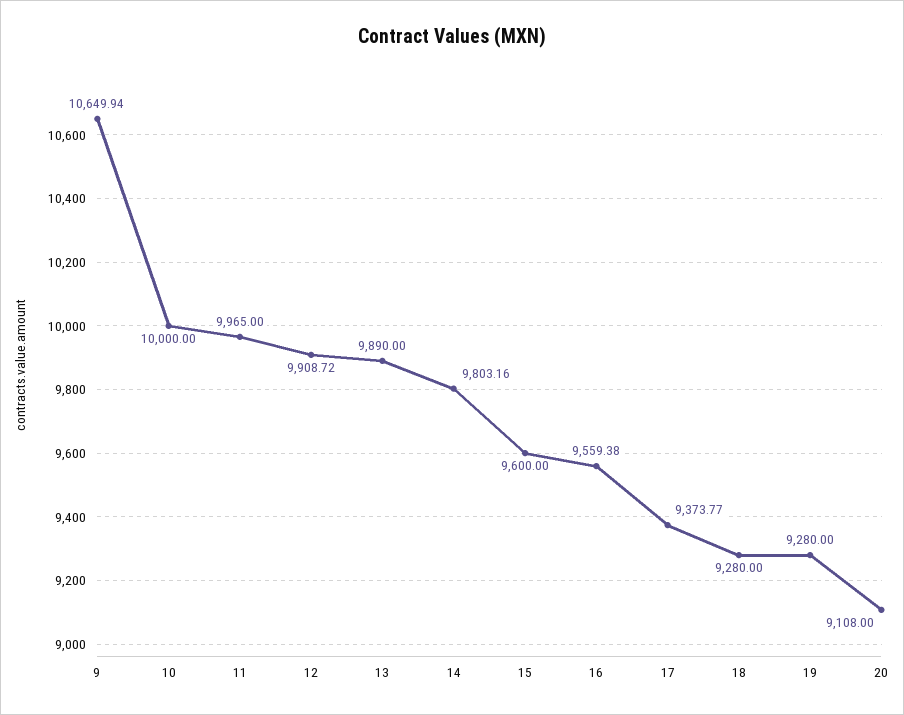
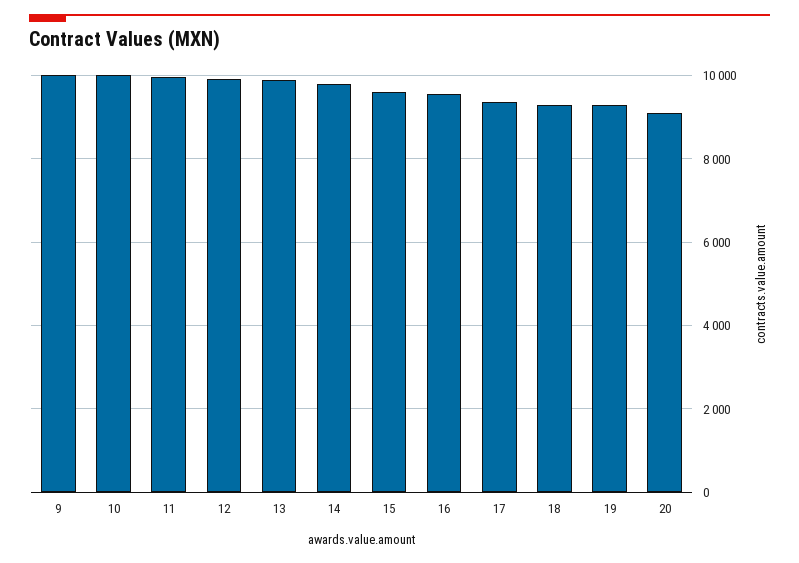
9: 10649.94 -> 10000

